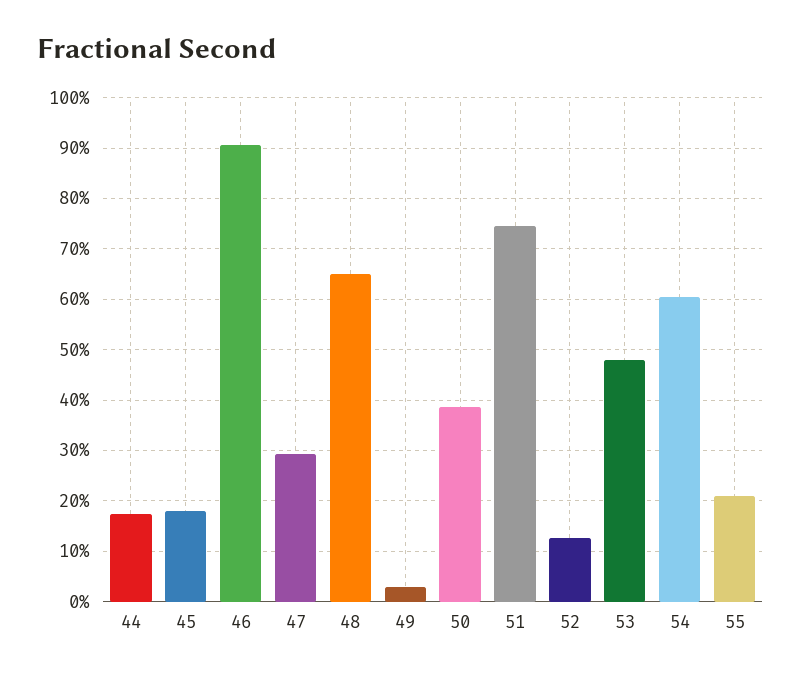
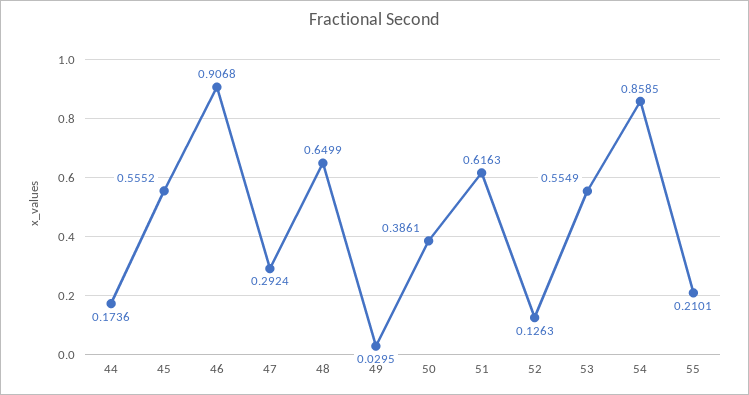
45: 0.18 -> 0.5552
51: 0.74 -> 0.6163
53: 0.48 -> 0.5549
54: 0.6 -> 0.8585

